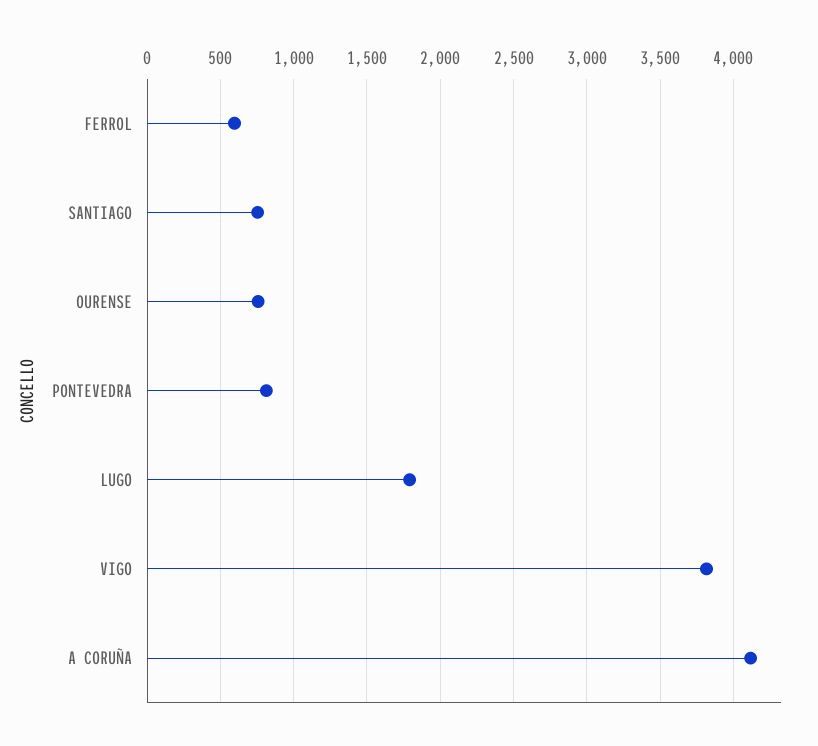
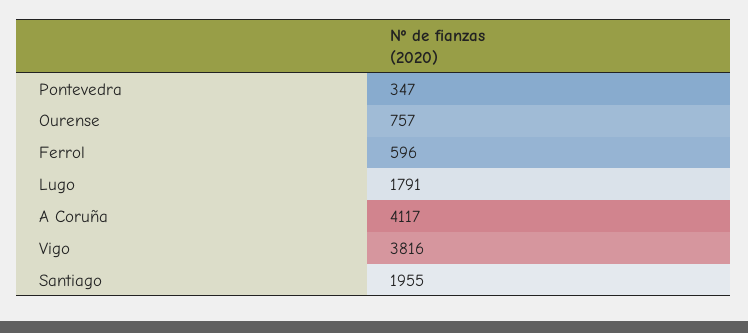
SANTIAGO: 750 -> 1955
PONTEVEDRA: 800 -> 347

